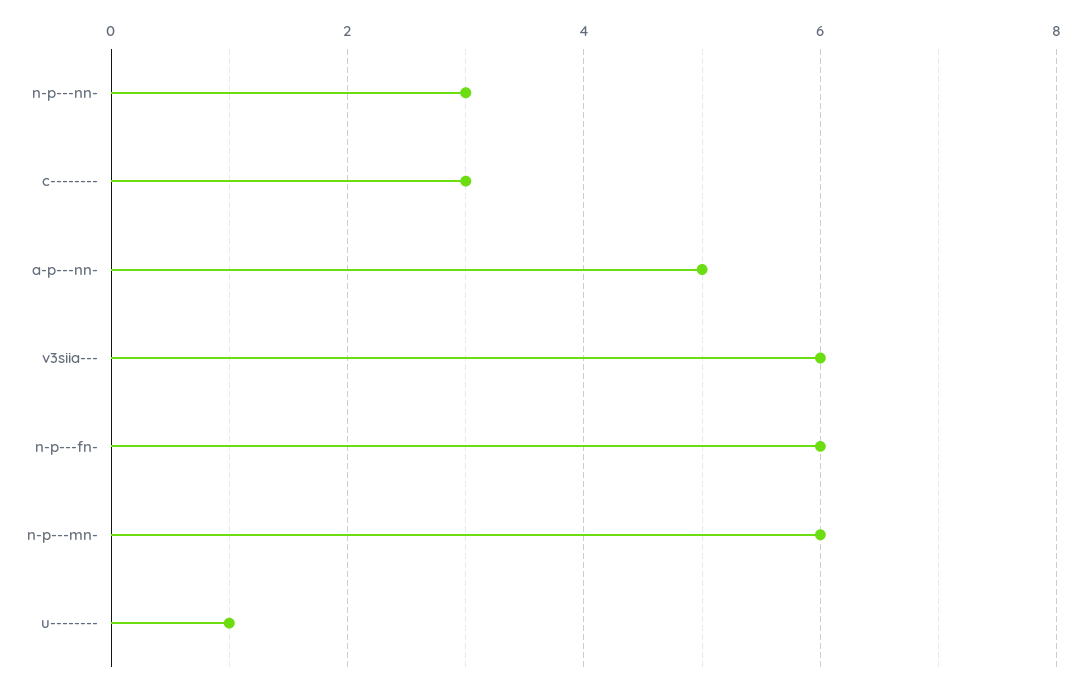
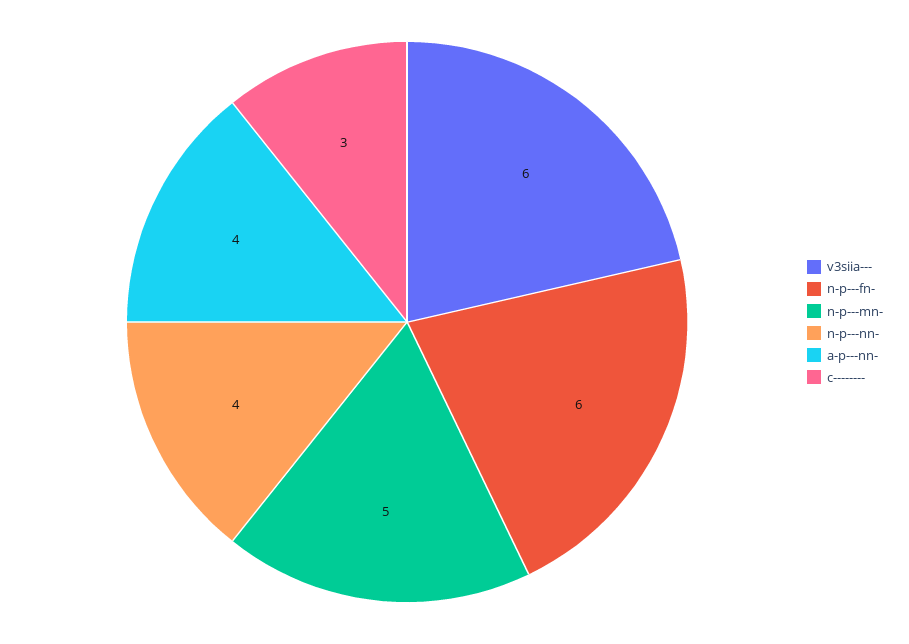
n-p---nn-: 3 -> 4
a-p---nn-: 5 -> 4
n-p---mn-: 6 -> 5
u--------: 1 -> none

